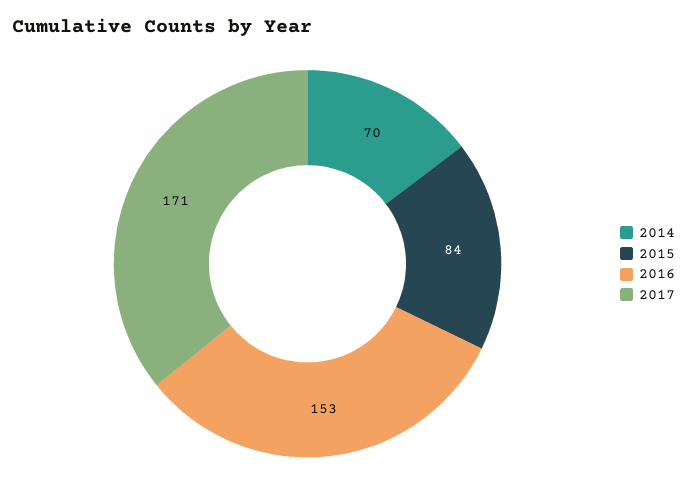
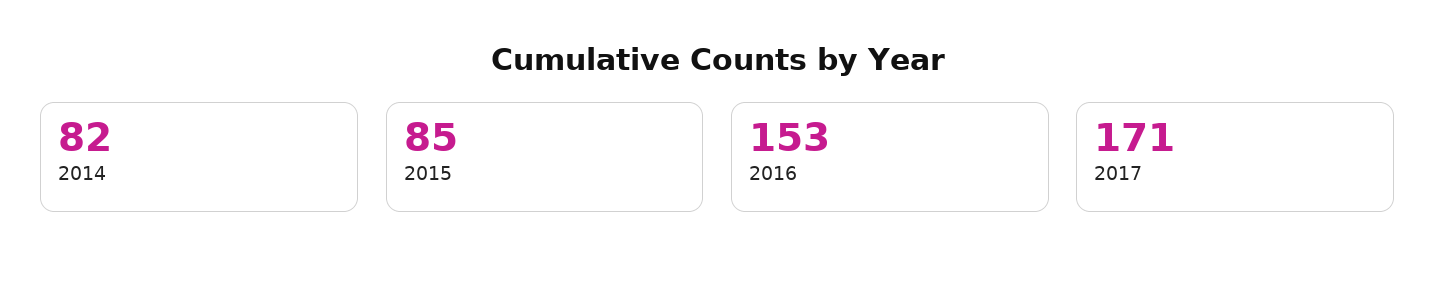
2014: 70 -> 82
2015: 84 -> 85

